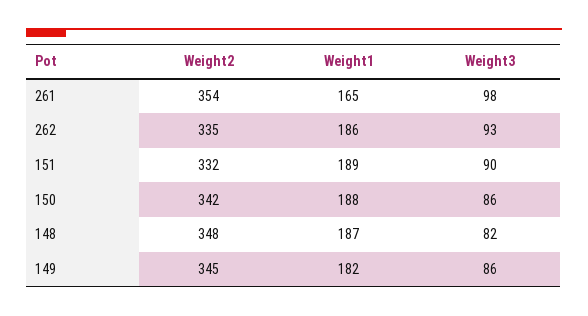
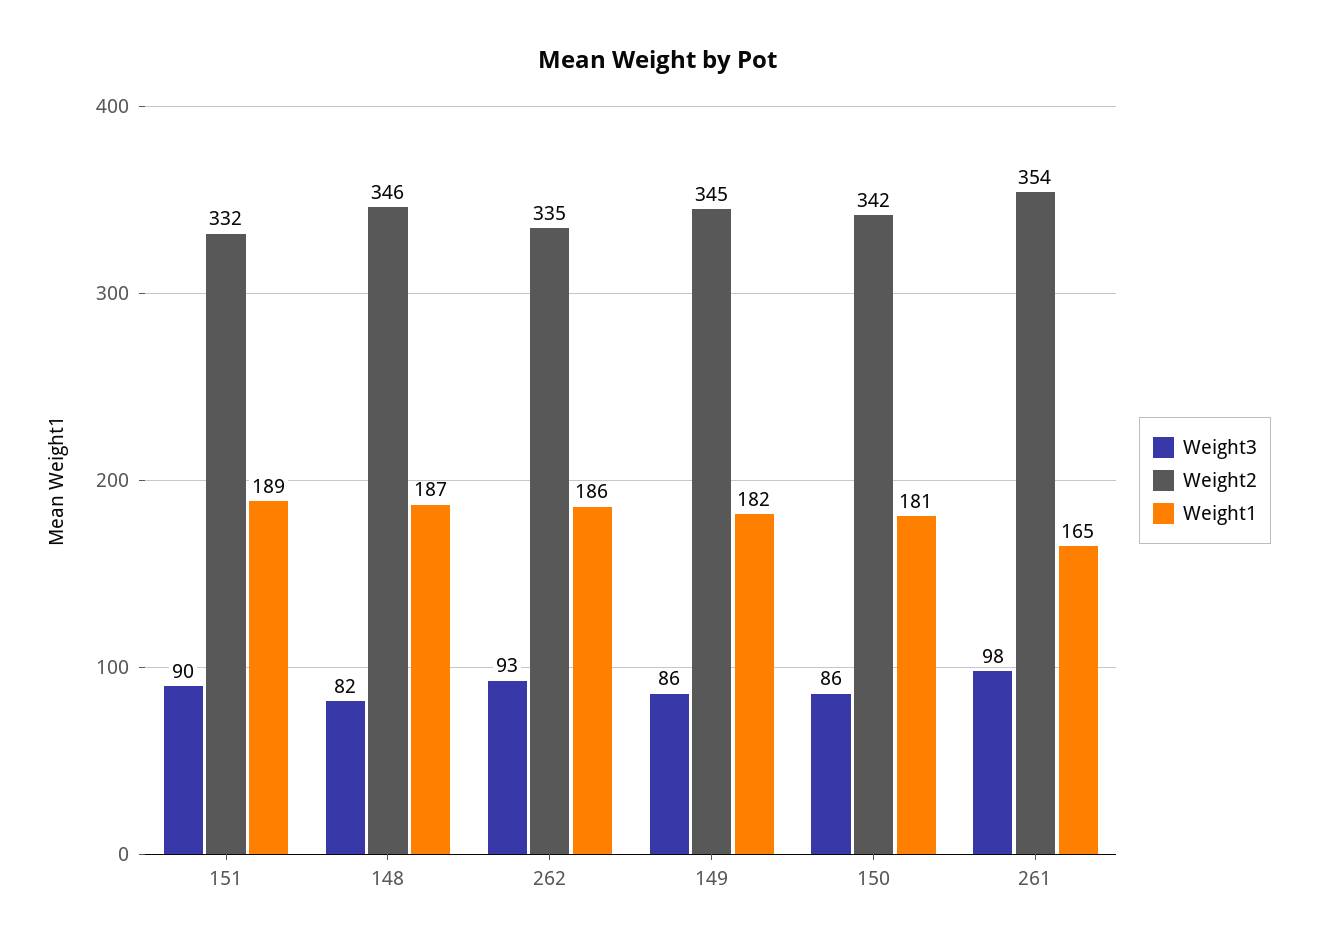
Weight1, 150: 188 -> 181
Weight2, 148: 348 -> 346

